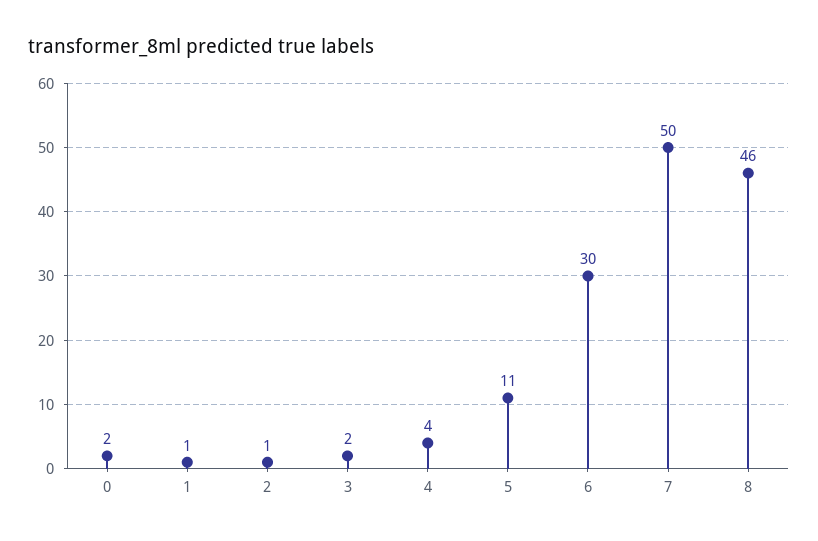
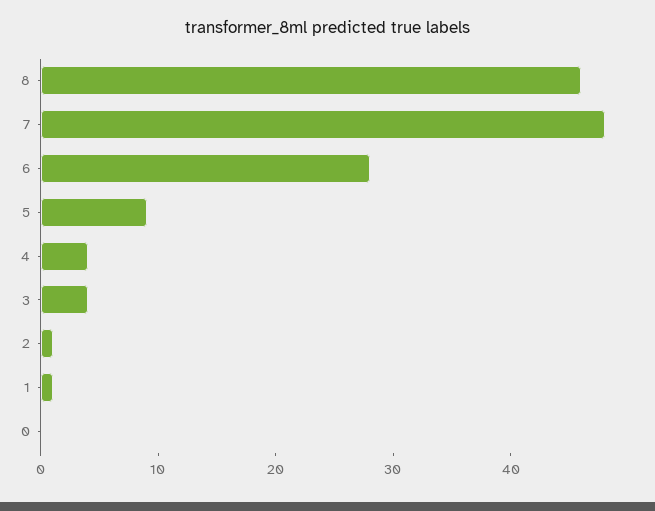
0: 2 -> 0
3: 2 -> 4
5: 11 -> 9
6: 30 -> 28
7: 50 -> 48

